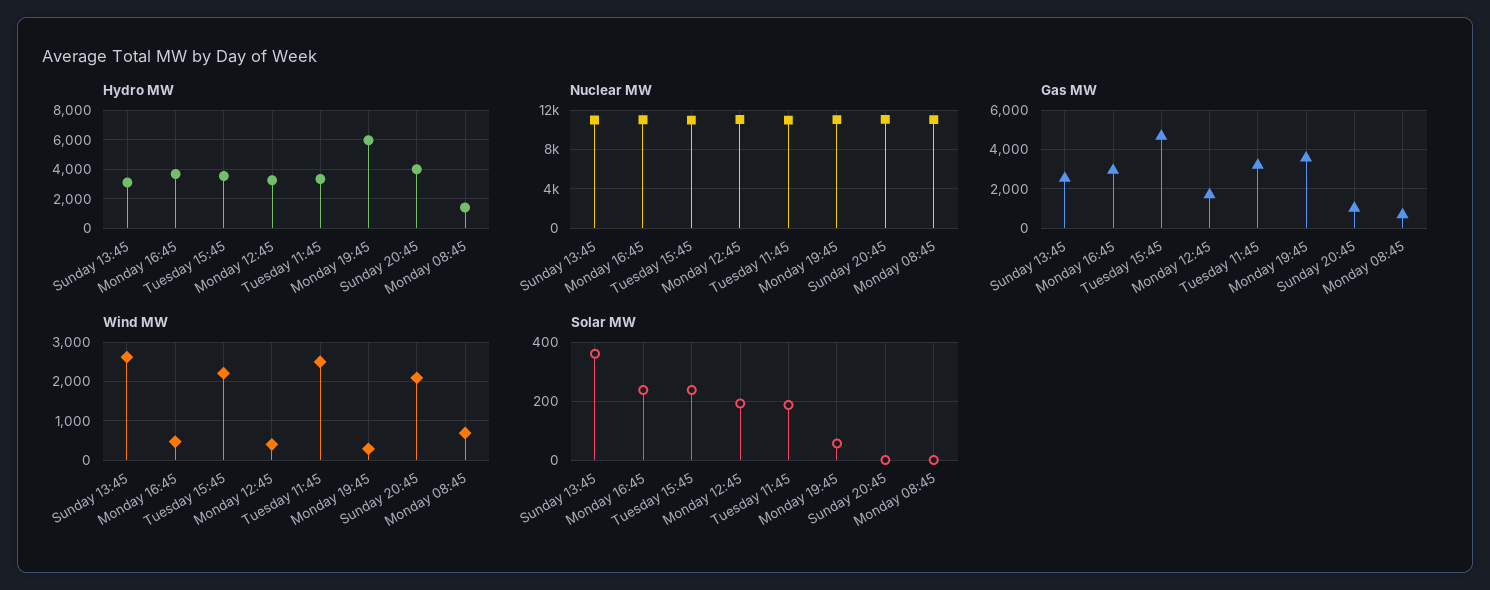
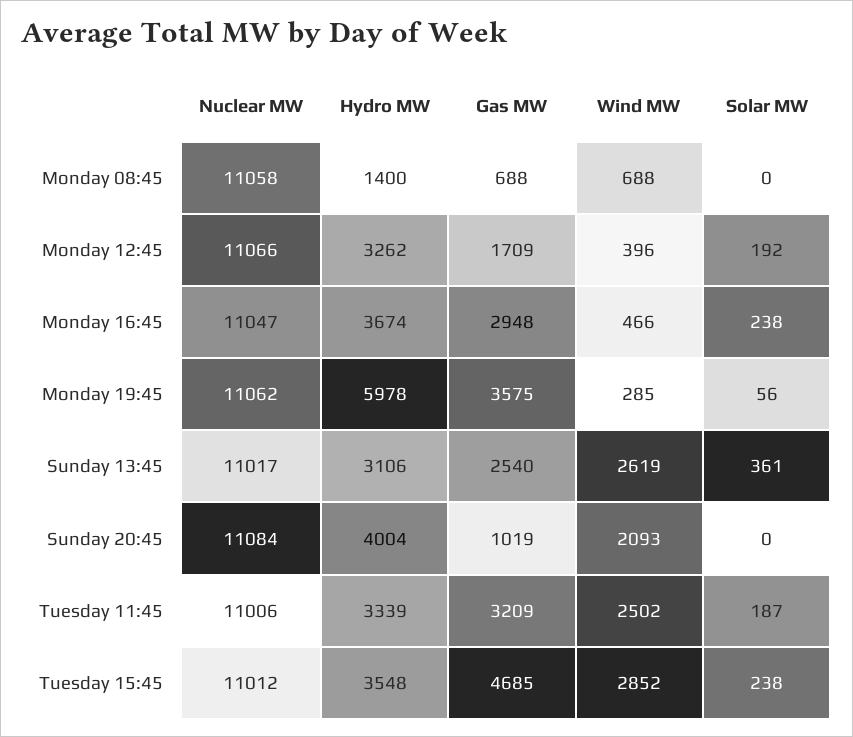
Wind MW, Tuesday 15:45: 2200 -> 2852

